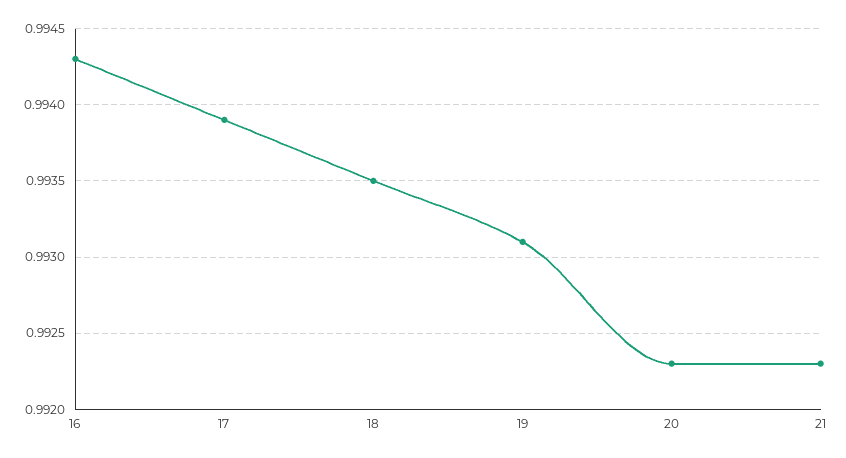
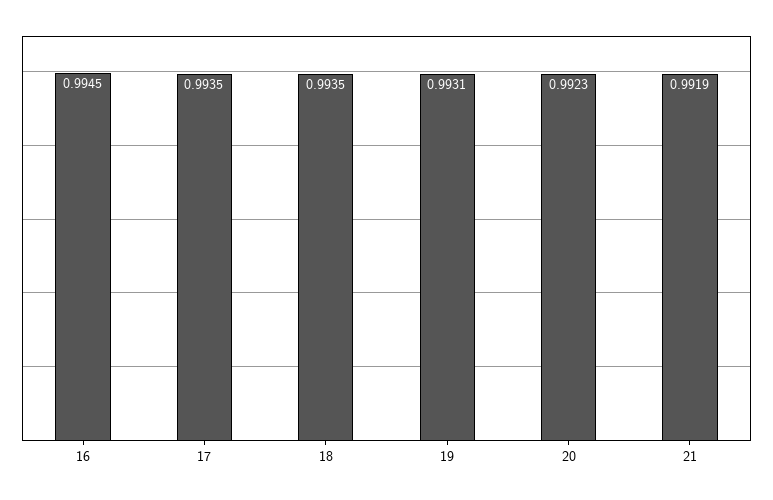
16: 0.9943 -> 0.9945
17: 0.9939 -> 0.9935
21: 0.9923 -> 0.9919

